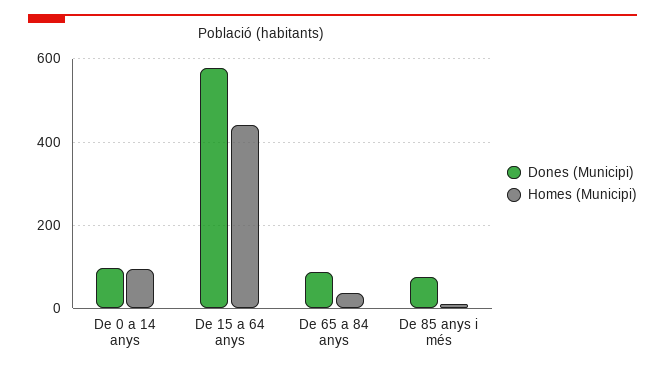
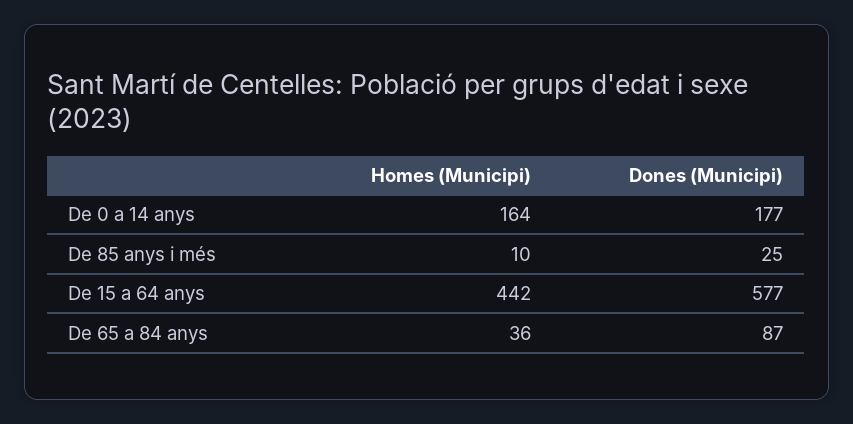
Dones (Municipi), De 0 a 14 anys: 100 -> 177
Homes (Municipi), De 0 a 14 anys: 100 -> 164
Dones (Municipi), De 85 anys i més: 80 -> 25

